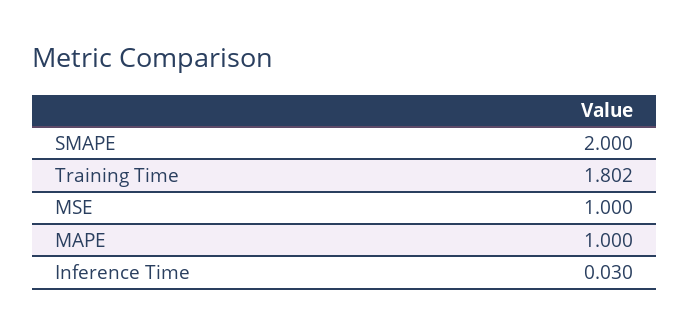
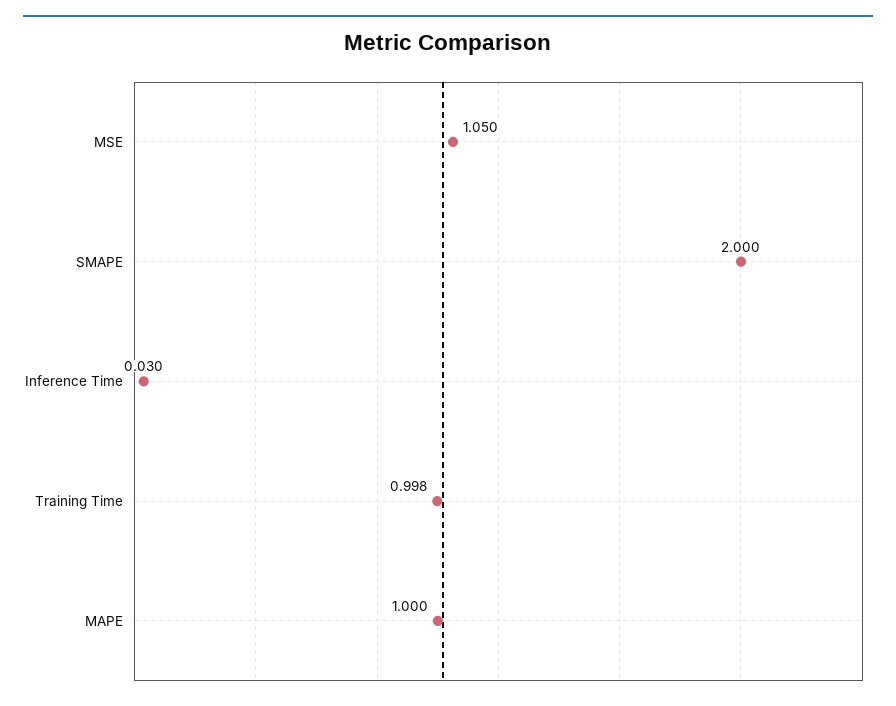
Training Time: 1.802 -> 0.998
MSE: 1 -> 1.05

